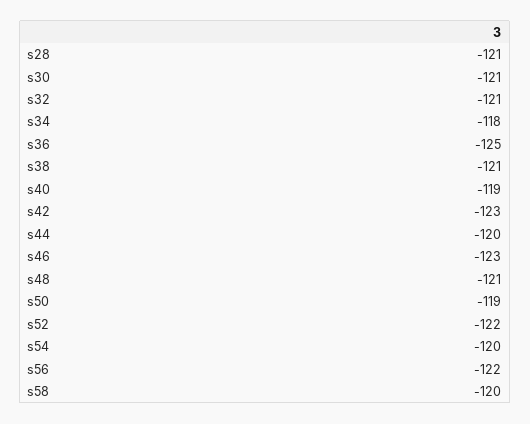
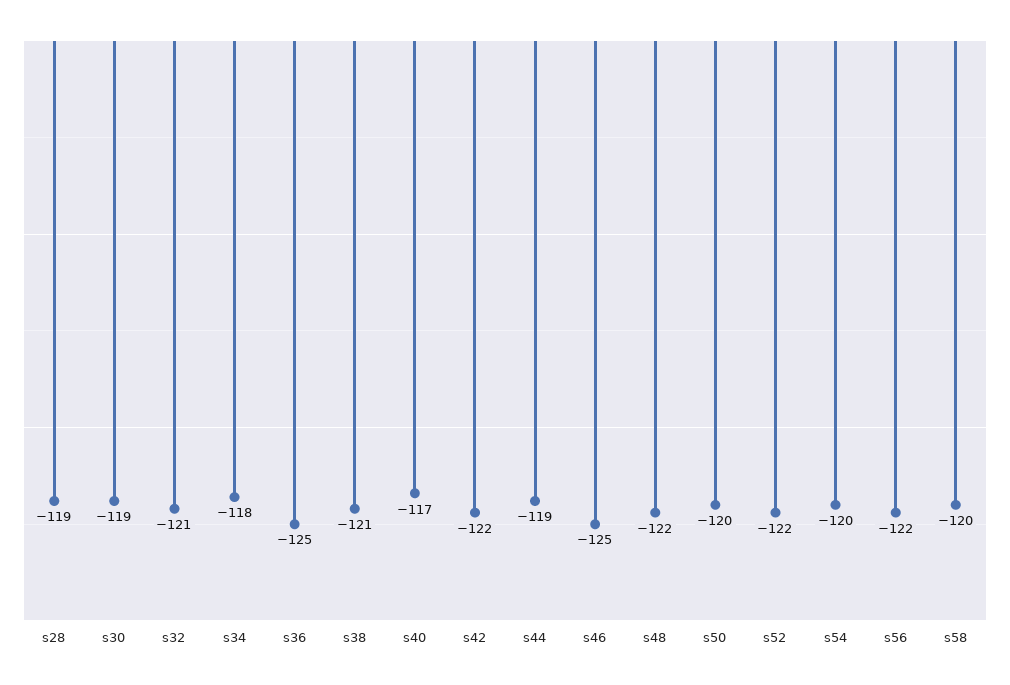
s28: -121 -> -119
s30: -121 -> -119
s40: -119 -> -117
s42: -123 -> -122
s44: -120 -> -119
s46: -123 -> -125
s48: -121 -> -122
s50: -119 -> -120

